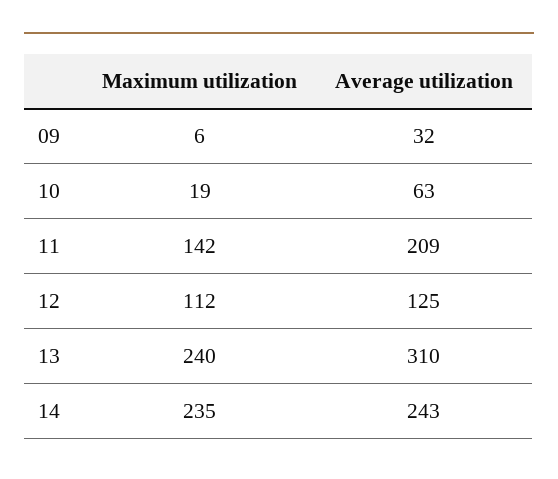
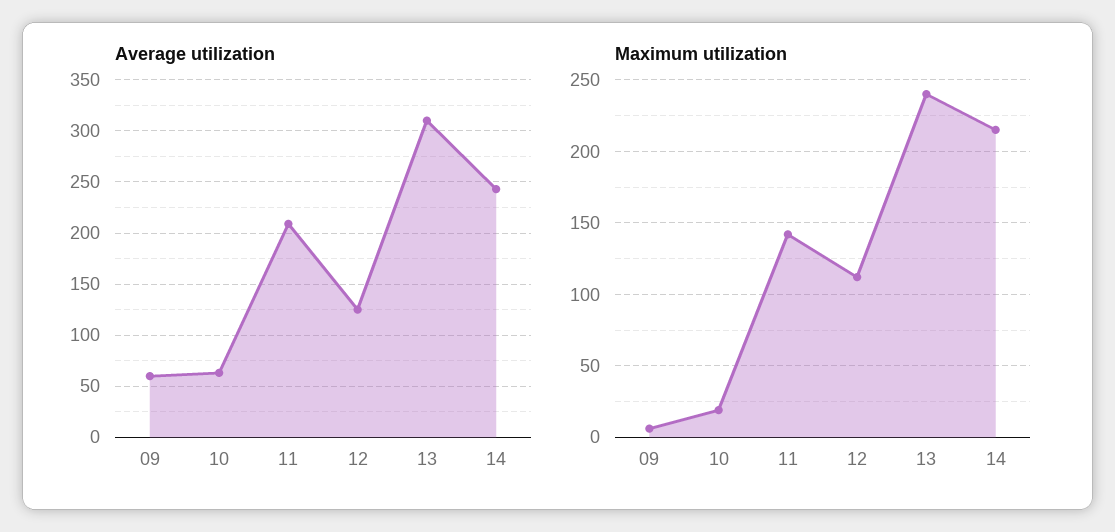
Average utilization, 09: 32 -> 60
Maximum utilization, 14: 235 -> 215

